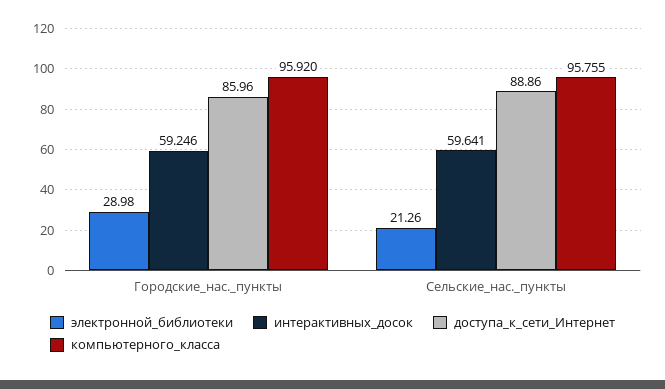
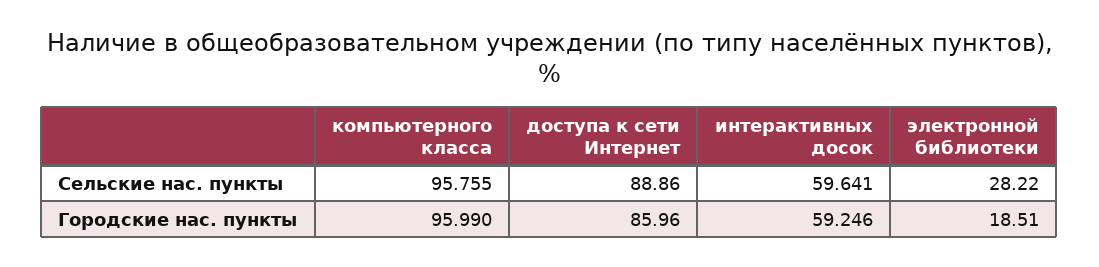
электронной_библиотеки, Городские_нас._пункты: 28.98 -> 18.51
компьютерного_класса, Городские_нас._пункты: 95.92 -> 95.99
электронной_библиотеки, Сельские_нас._пункты: 21.26 -> 28.22

